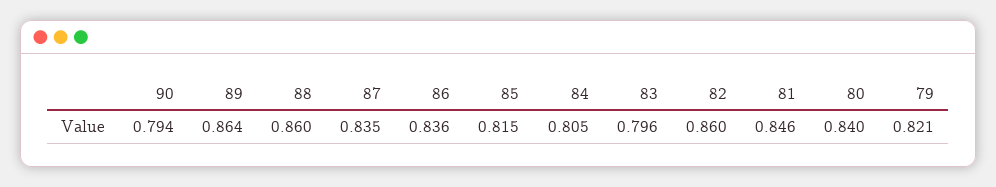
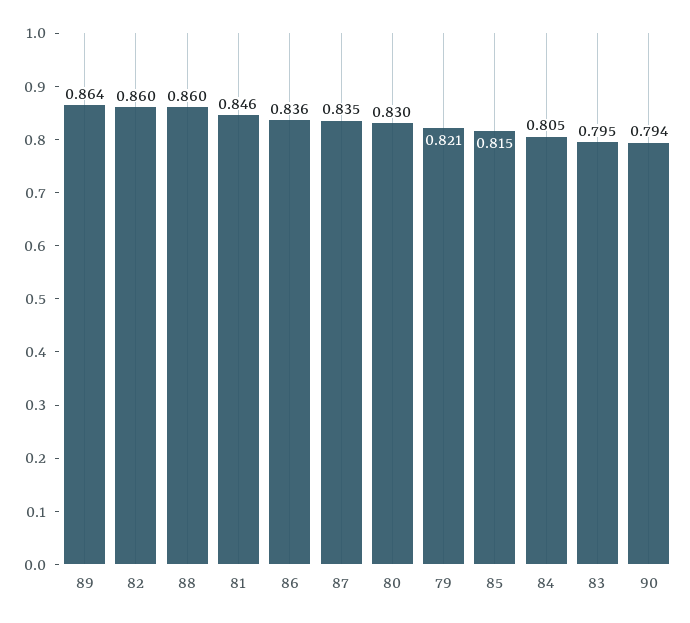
83: 0.796 -> 0.795
80: 0.84 -> 0.83

